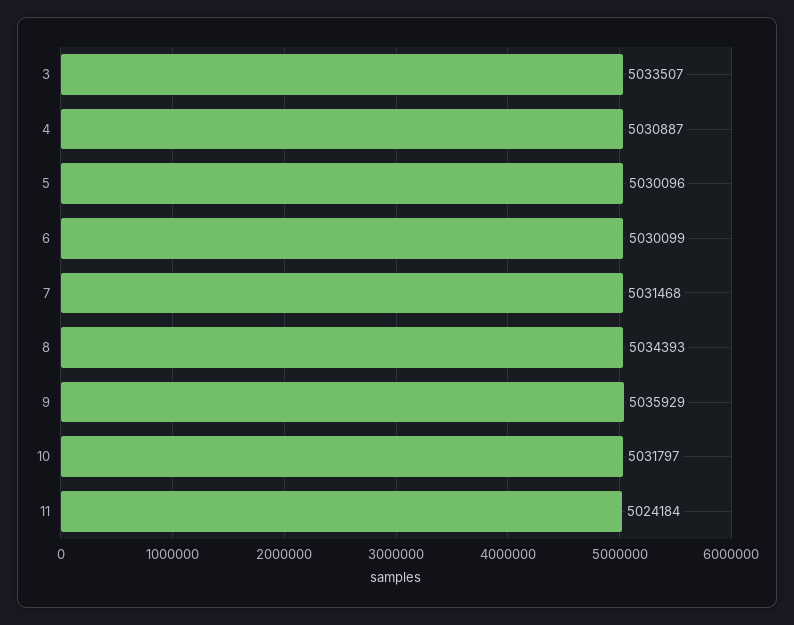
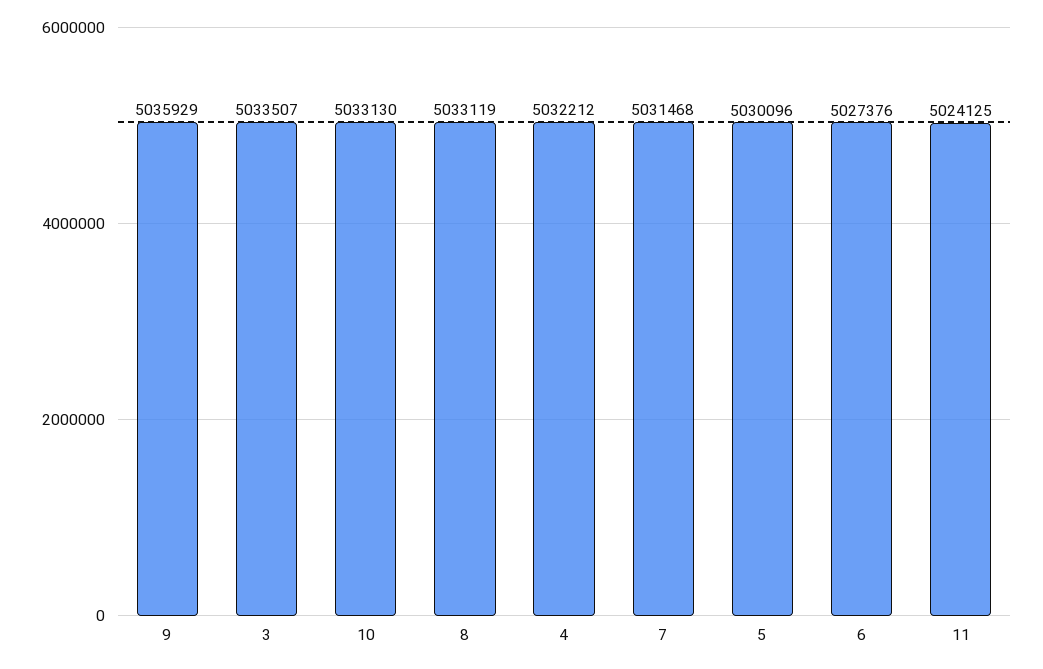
4: 5030887 -> 5032212
6: 5030099 -> 5027376
8: 5034393 -> 5033119
10: 5031797 -> 5033130
11: 5024184 -> 5024125

